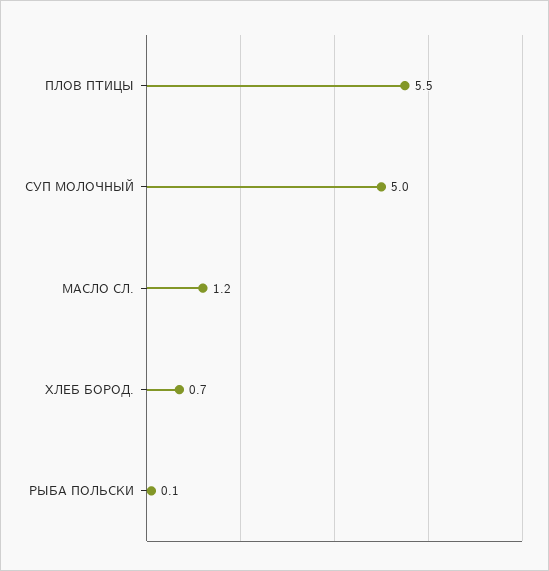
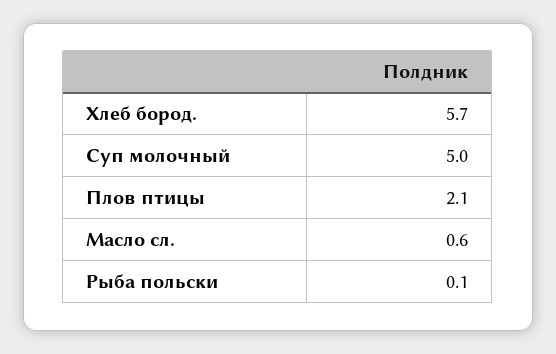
ПЛОВ ПТИЦЫ: 5.5 -> 2.1
МАСЛО СЛ.: 1.2 -> 0.6
ХЛЕБ БОРОД.: 0.7 -> 5.7

